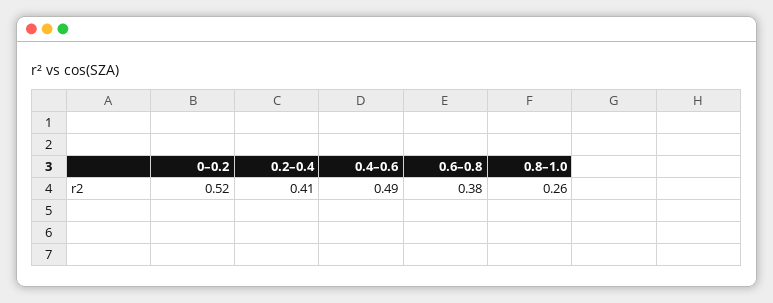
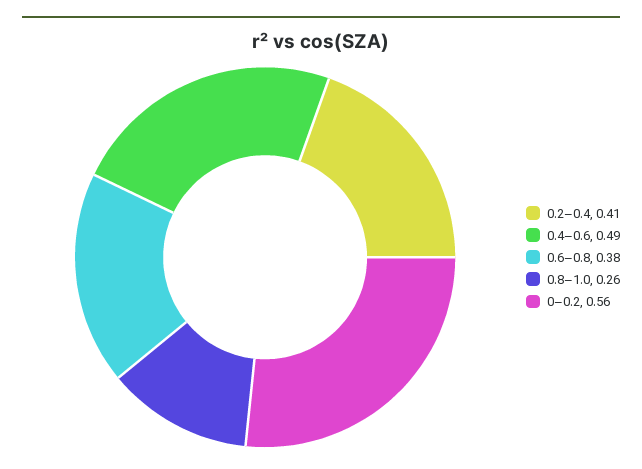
0–0.2: 0.52 -> 0.56

